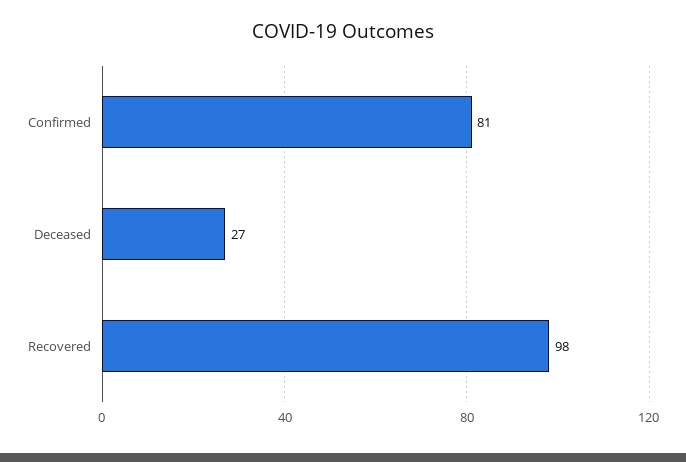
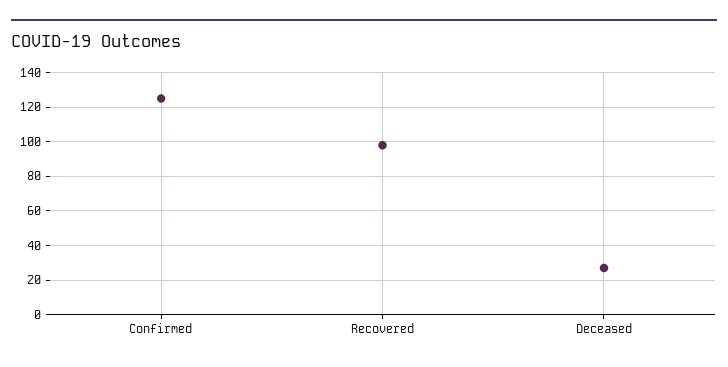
Confirmed: 81 -> 125

